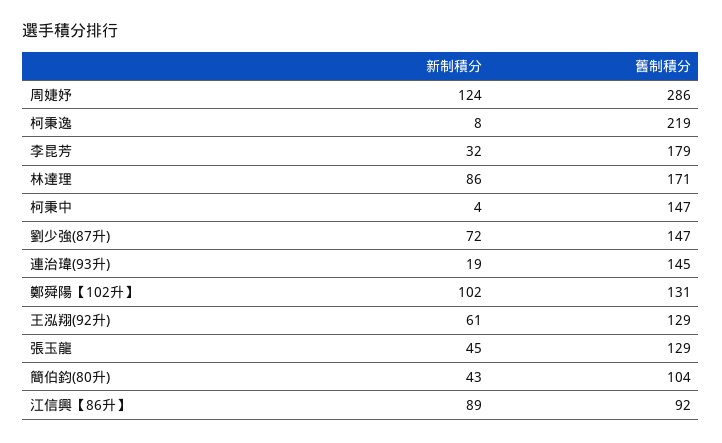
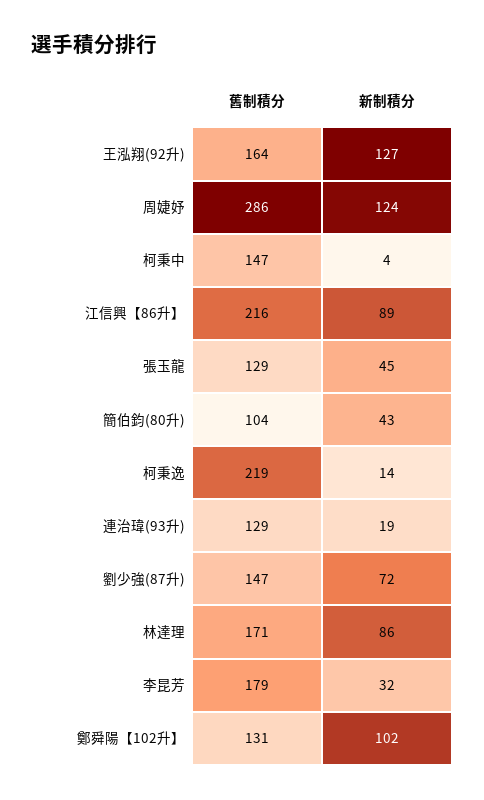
新制積分, 柯秉逸: 8 -> 14
舊制積分, 連治瑋(93升): 145 -> 129
新制積分, 王泓翔(92升): 61 -> 127
舊制積分, 王泓翔(92升): 129 -> 164
舊制積分, 江信興【86升】: 92 -> 216

